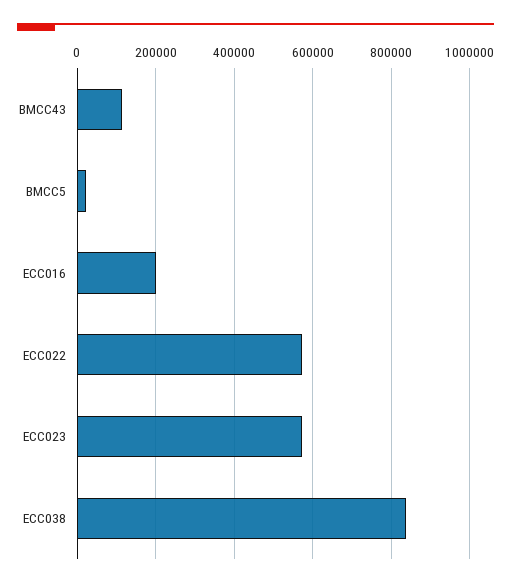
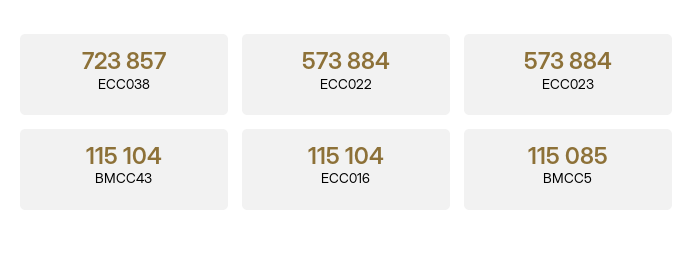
BMCC5: 20000 -> 115085
ECC016: 200000 -> 115104
ECC038: 840000 -> 723857

